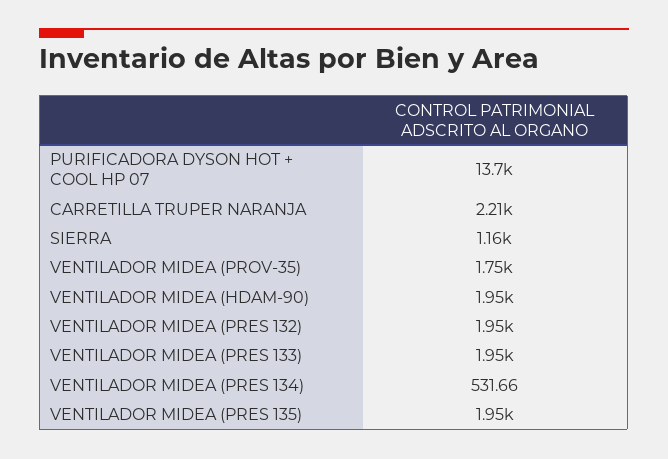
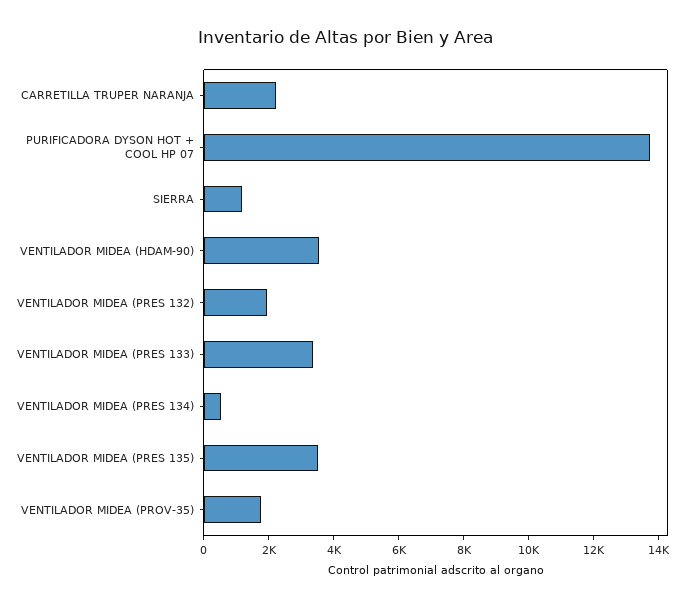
VENTILADOR MIDEA (HDAM-90): 1950 -> 3500
VENTILADOR MIDEA (PRES 133): 1950 -> 3500
VENTILADOR MIDEA (PRES 135): 1950 -> 3500

